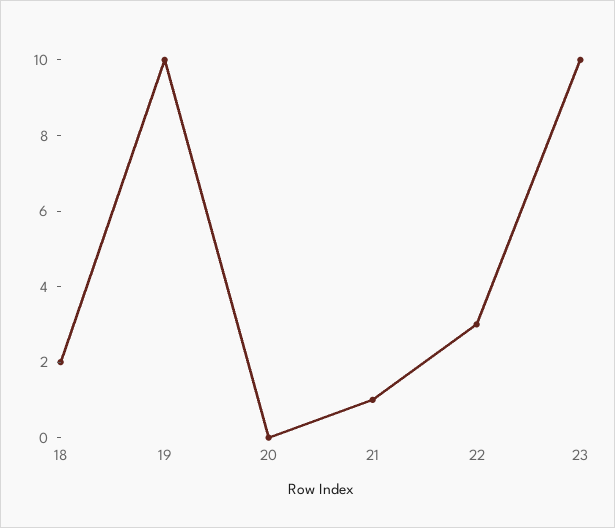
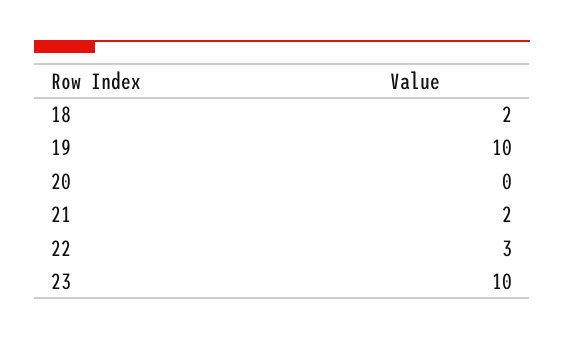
21: 1 -> 2

